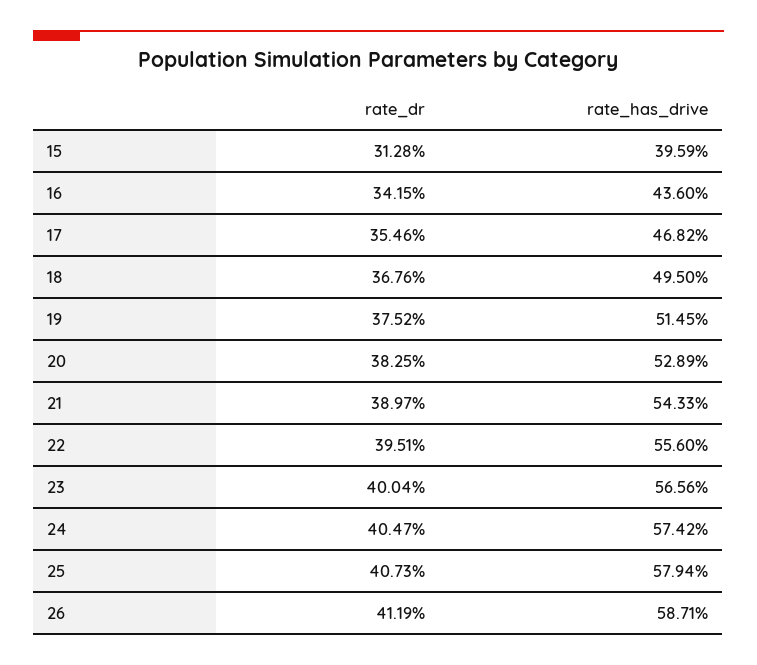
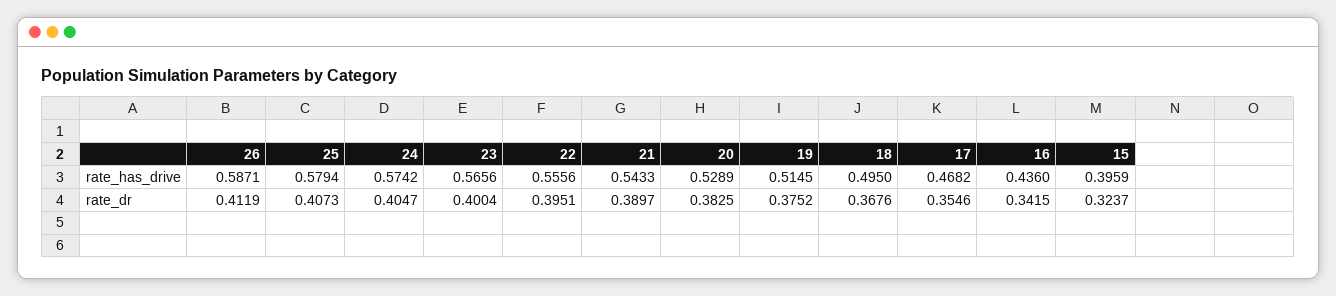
rate_dr, 15: 0.3128 -> 0.3237
rate_has_drive, 22: 0.556 -> 0.5556

